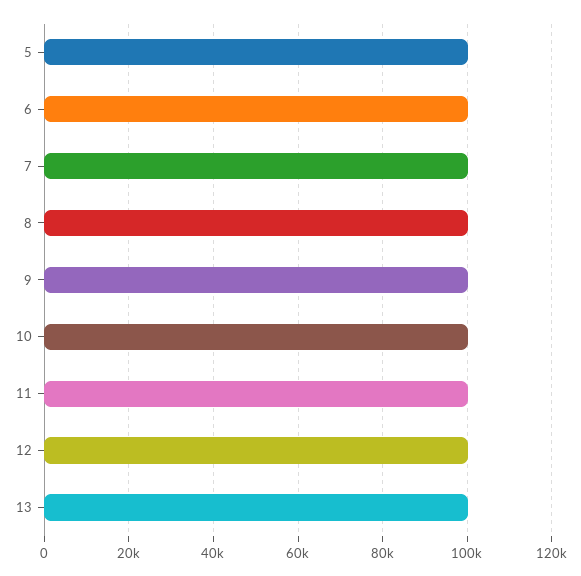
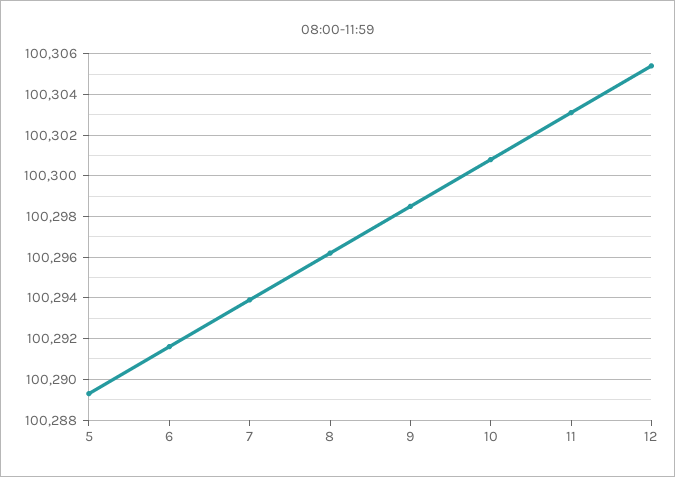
13: 100000 -> none

